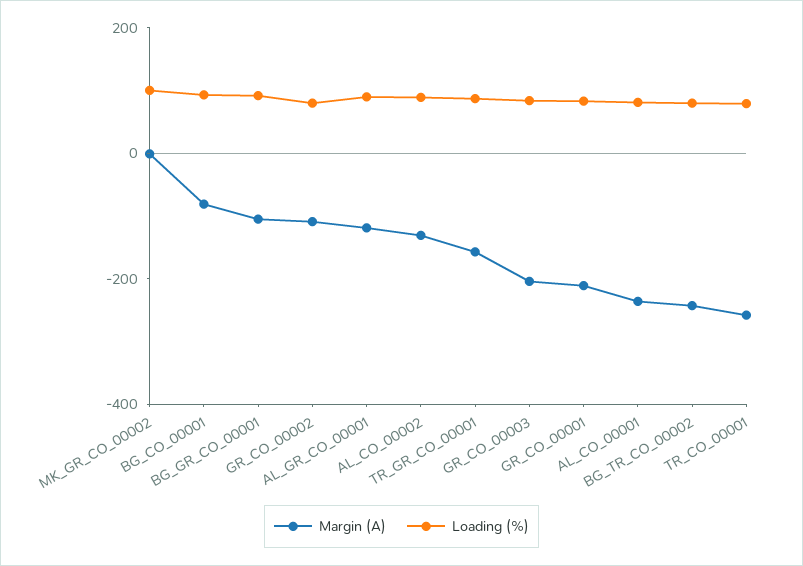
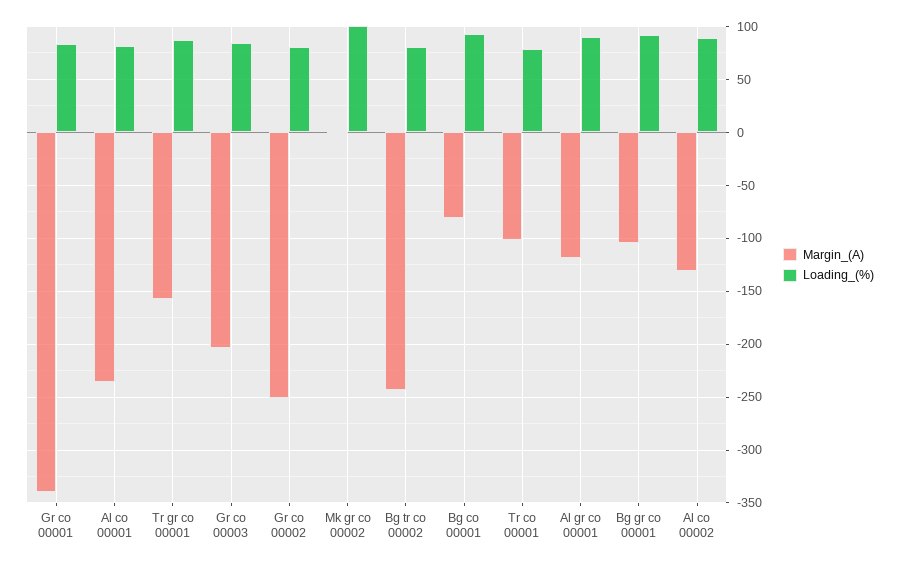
Margin (A), GR_CO_00002: -100 -> -250
Margin (A), GR_CO_00001: -200 -> -340
Margin (A), TR_CO_00001: -250 -> -100

